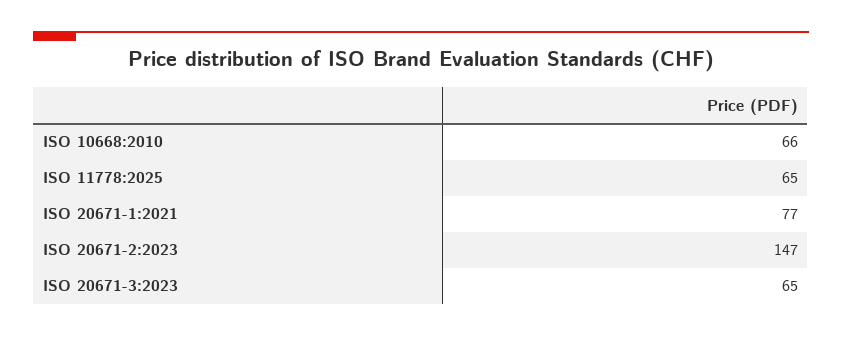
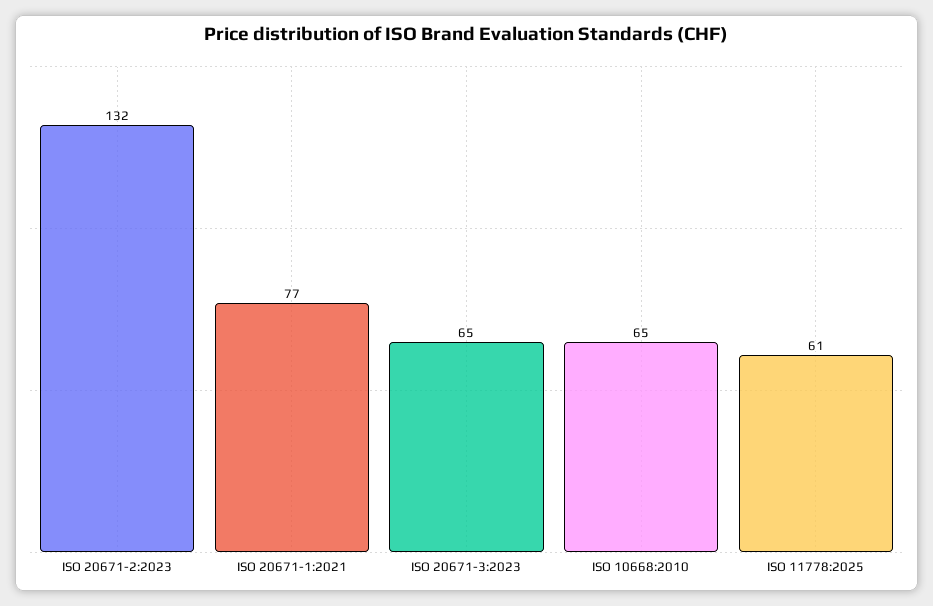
ISO 10668:2010: 66 -> 65
ISO 11778:2025: 65 -> 61
ISO 20671-2:2023: 147 -> 132

